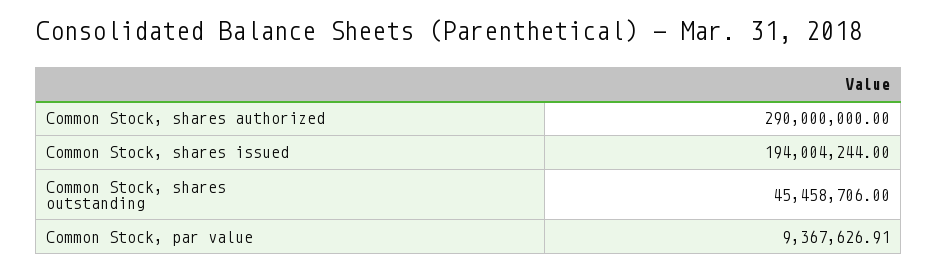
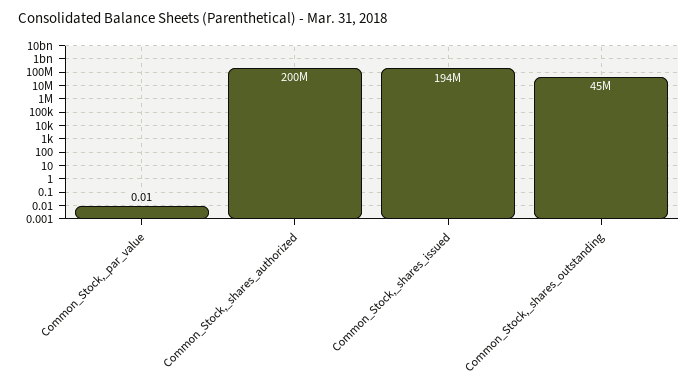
Common Stock, shares authorized: 290000000 -> 200000000
Common Stock, par value: 9367626.91 -> 0.01

